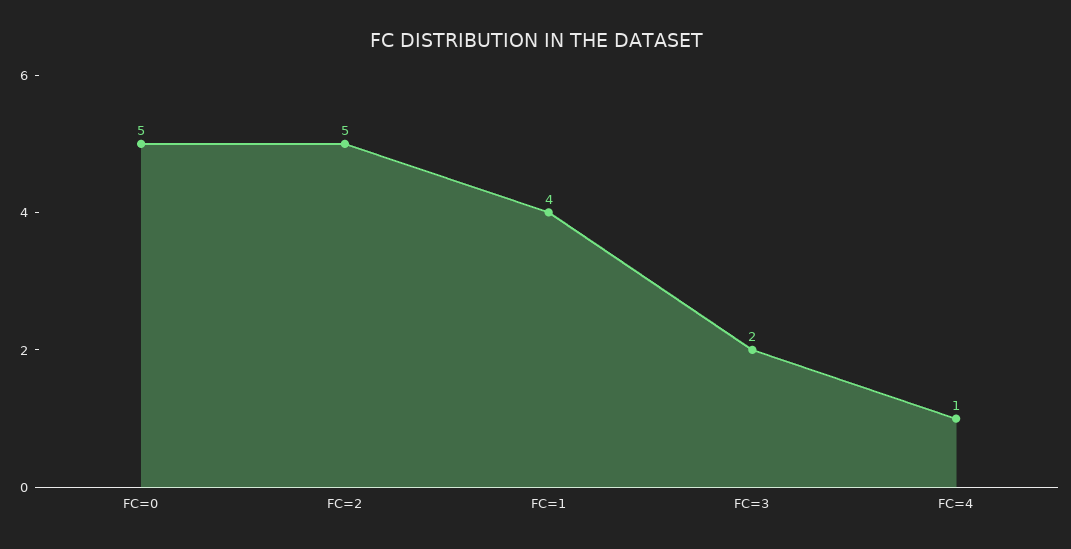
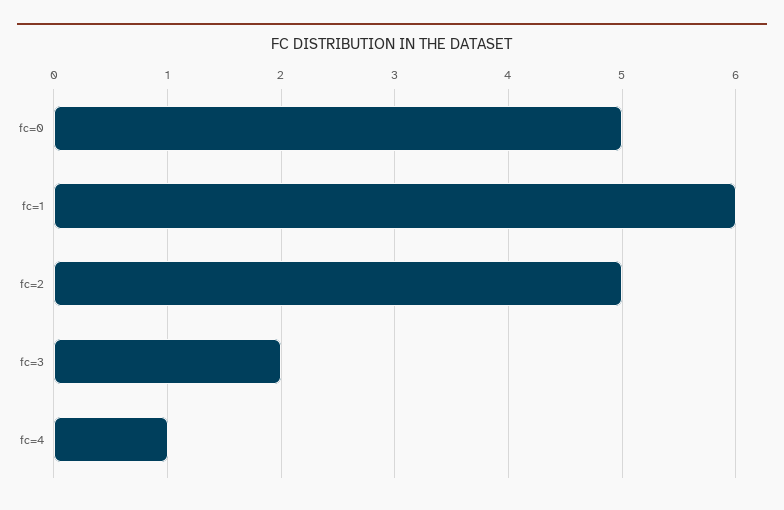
FC=1: 4 -> 6

